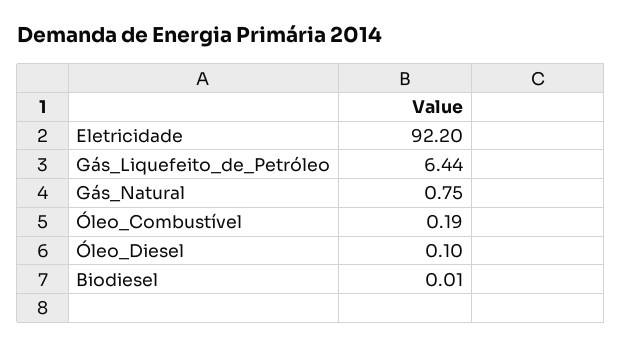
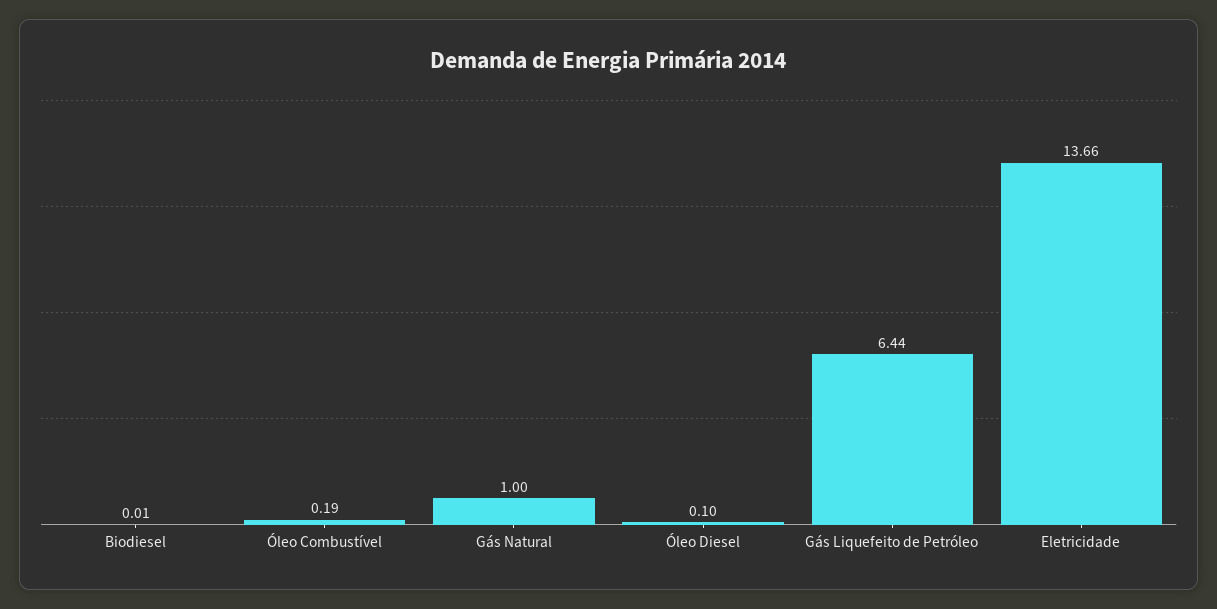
Eletricidade: 92.2 -> 13.66
Gás_Natural: 0.75 -> 1

